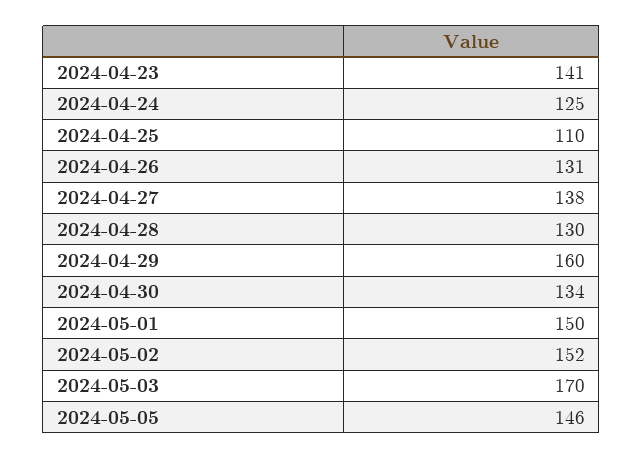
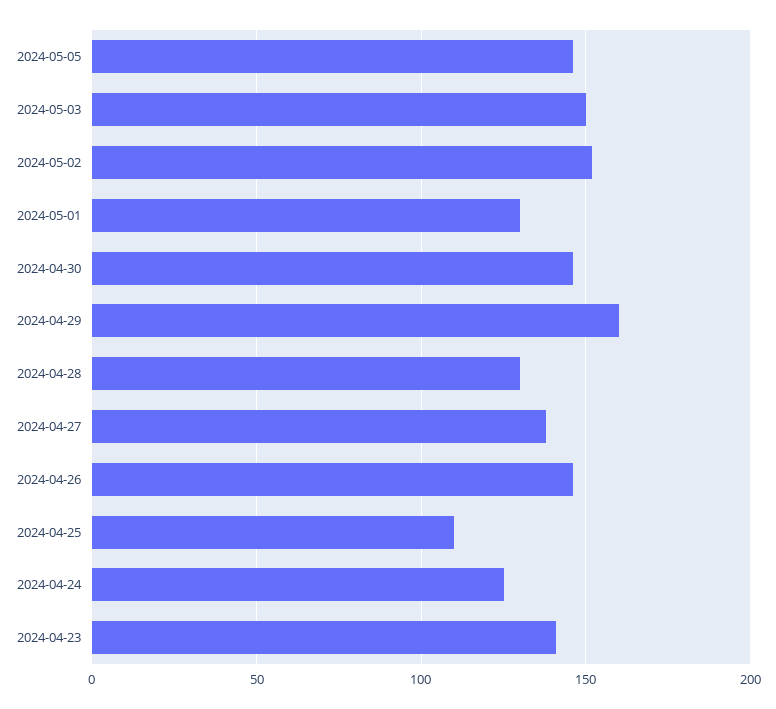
2024-04-26: 131 -> 145
2024-04-30: 134 -> 145
2024-05-01: 150 -> 130
2024-05-03: 170 -> 150

